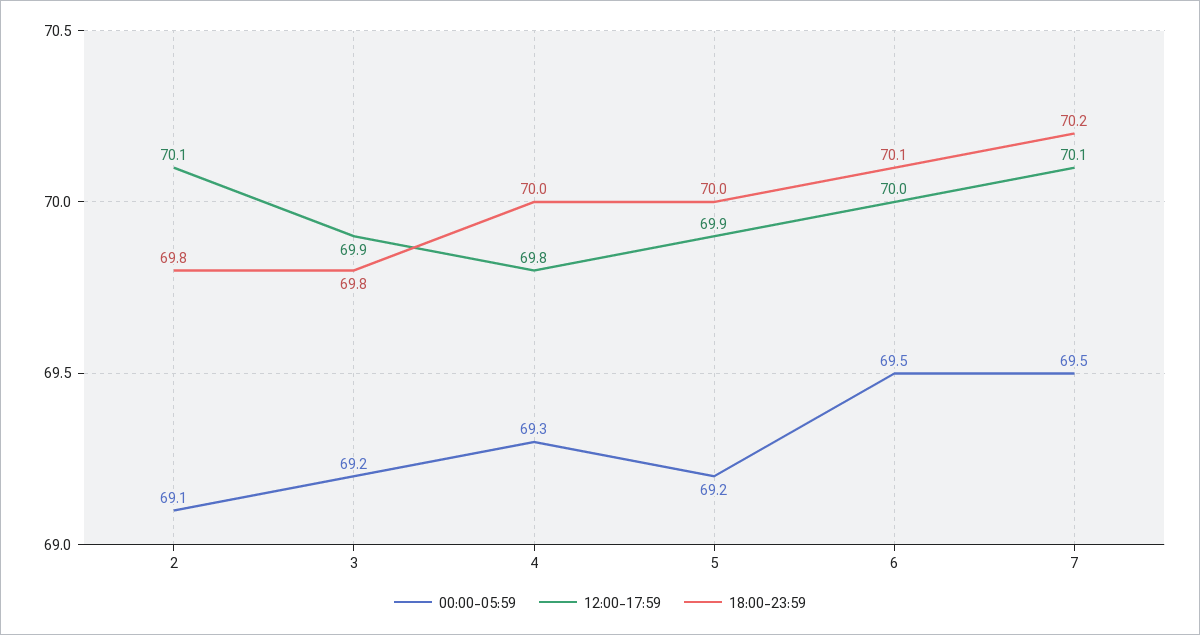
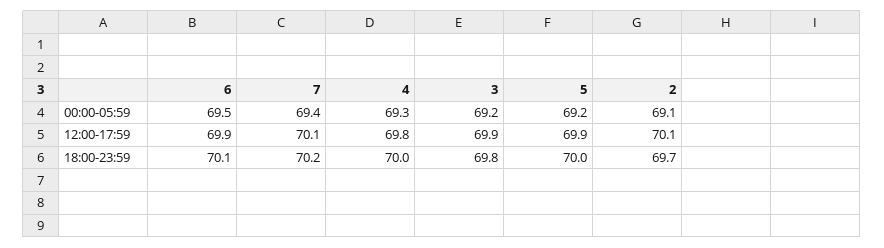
18:00-23:59, 2: 69.8 -> 69.7
12:00-17:59, 6: 70 -> 69.9
00:00-05:59, 7: 69.5 -> 69.4

